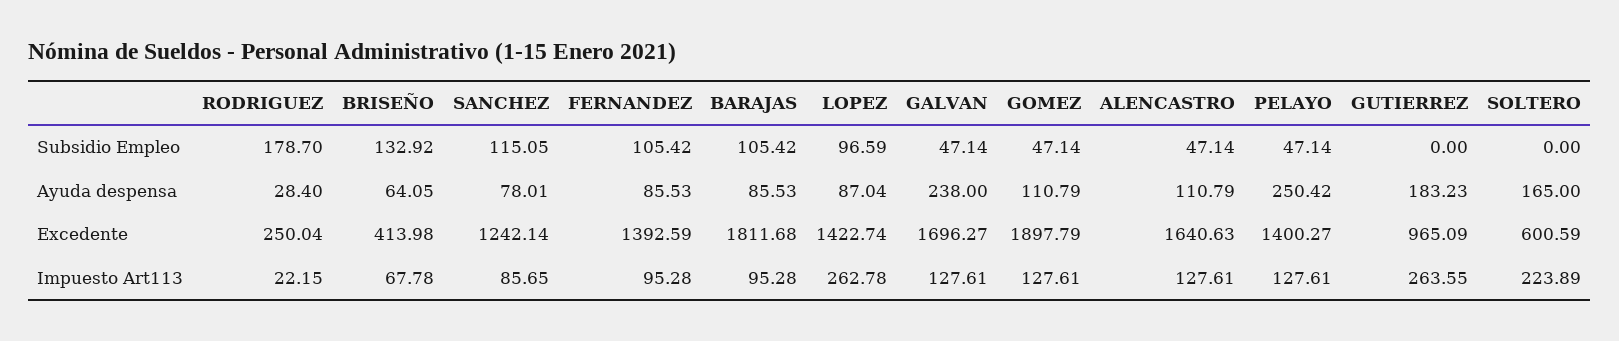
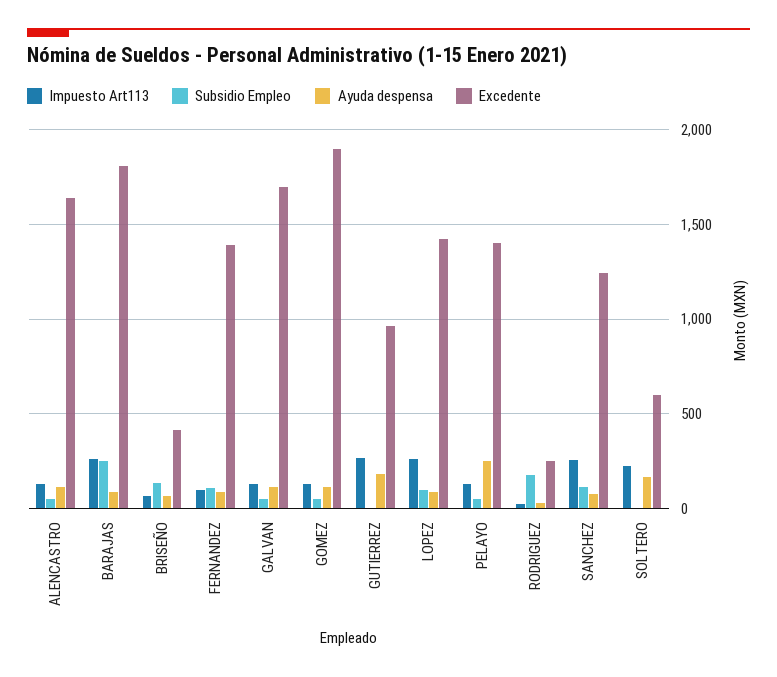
Subsidio Empleo, BARAJAS: 105.42 -> 250
Ayuda despensa, GALVAN: 238 -> 100
Impuesto Art113, SANCHEZ: 85.65 -> 250
Impuesto Art113, BARAJAS: 95.28 -> 250

